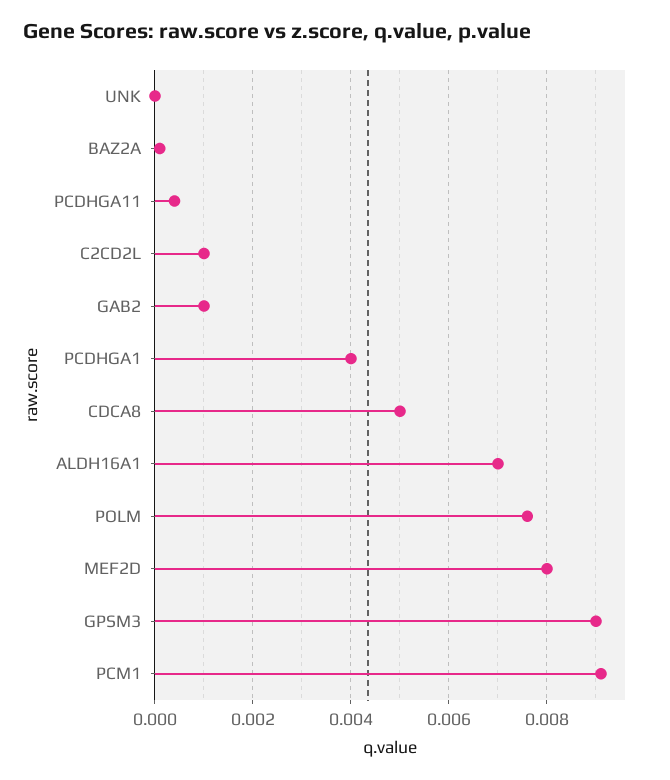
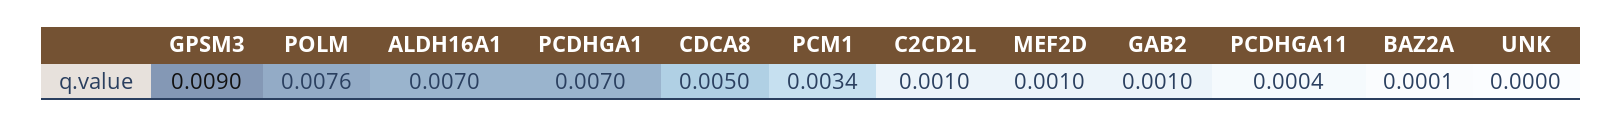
PCDHGA1: 0.004 -> 0.007
MEF2D: 0.008 -> 0.001
PCM1: 0.009 -> 0.0034

